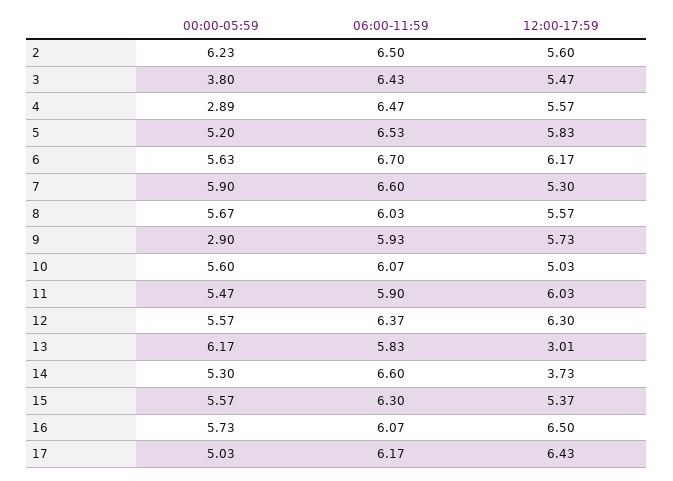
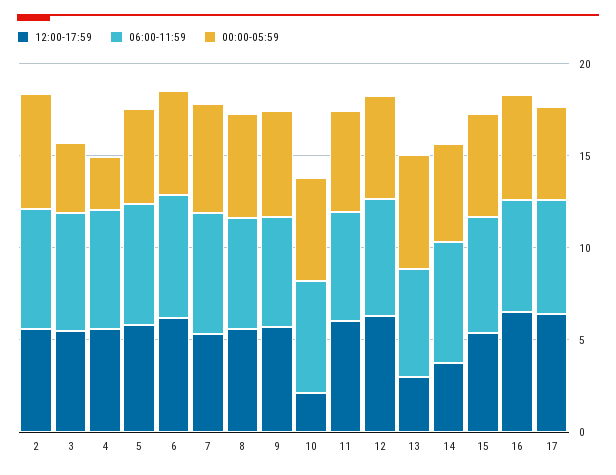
00:00-05:59, 9: 2.9 -> 6
12:00-17:59, 10: 5.03 -> 2

